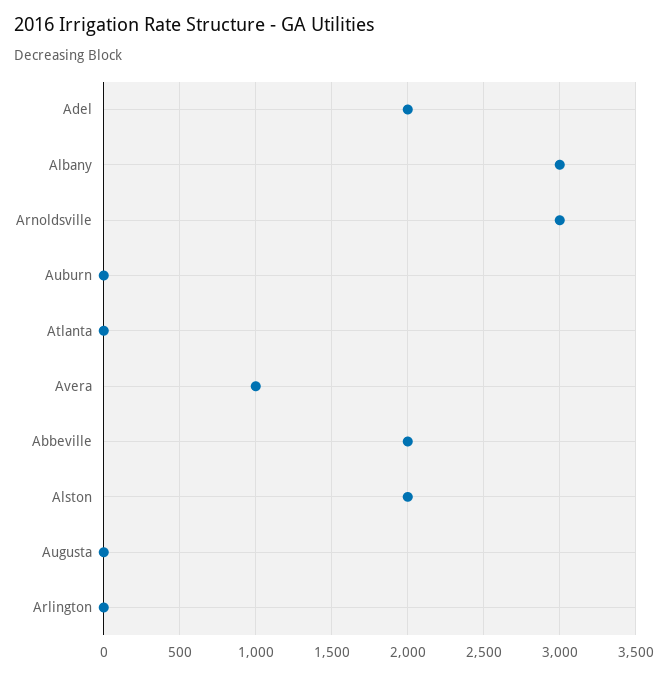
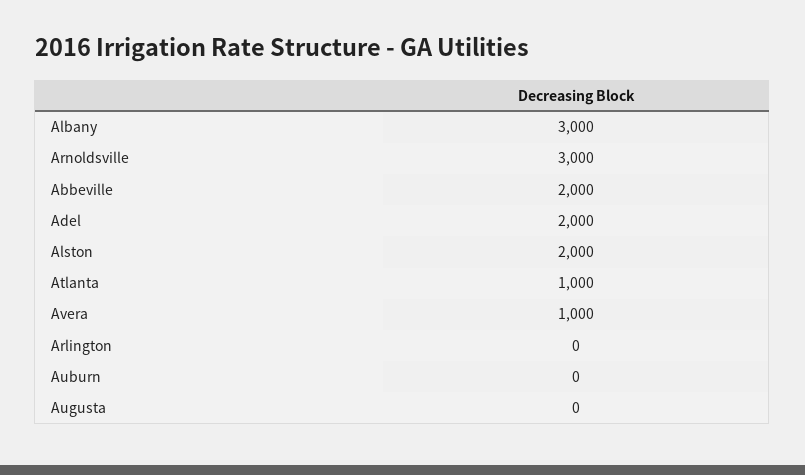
Atlanta: 0 -> 1000

